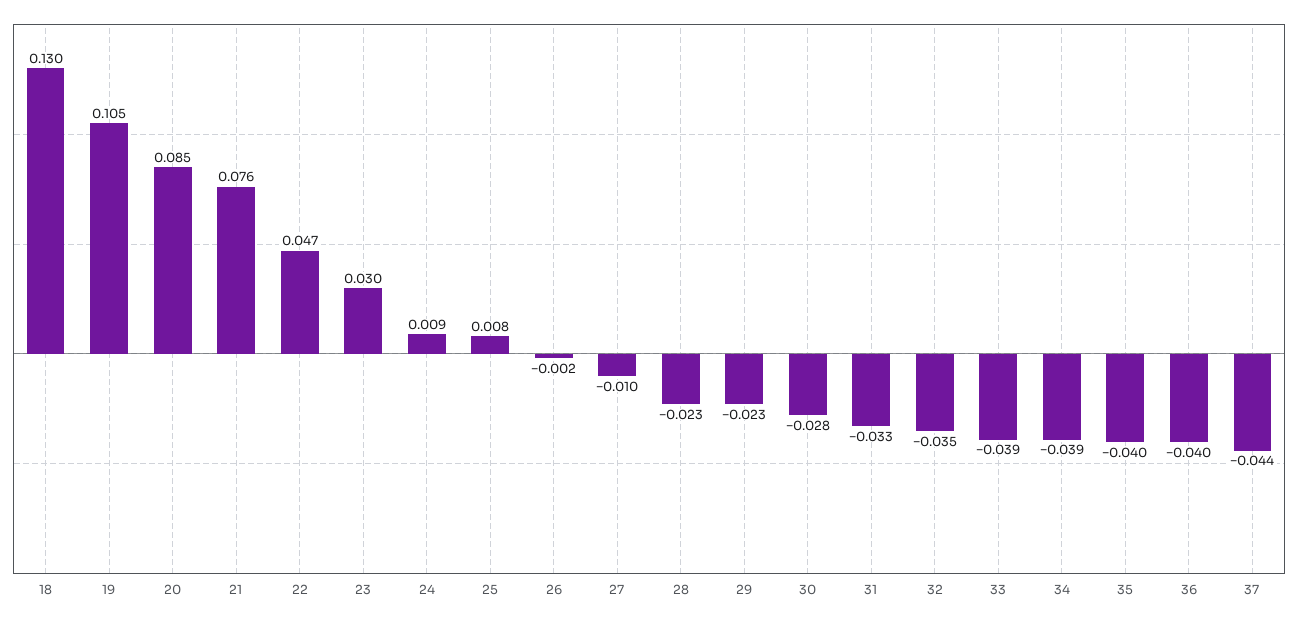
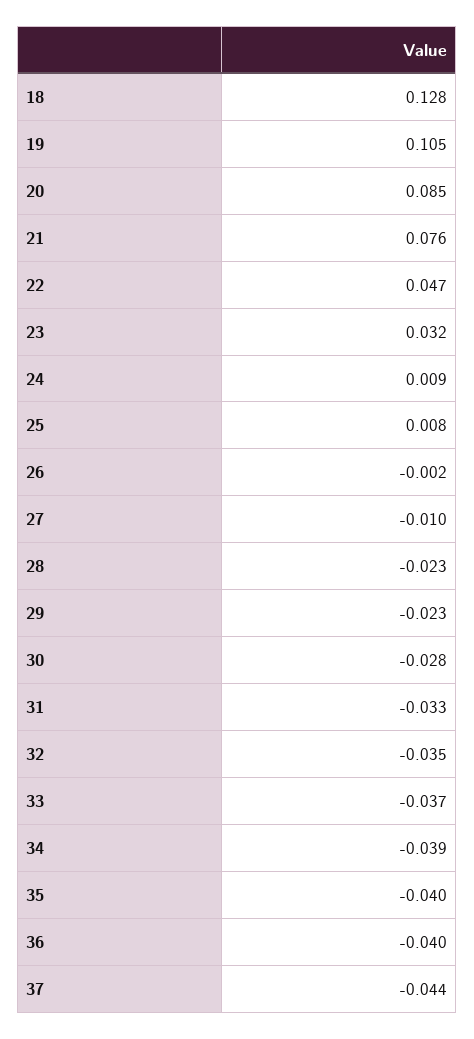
18: 0.13 -> 0.128
23: 0.03 -> 0.032
33: -0.039 -> -0.037

